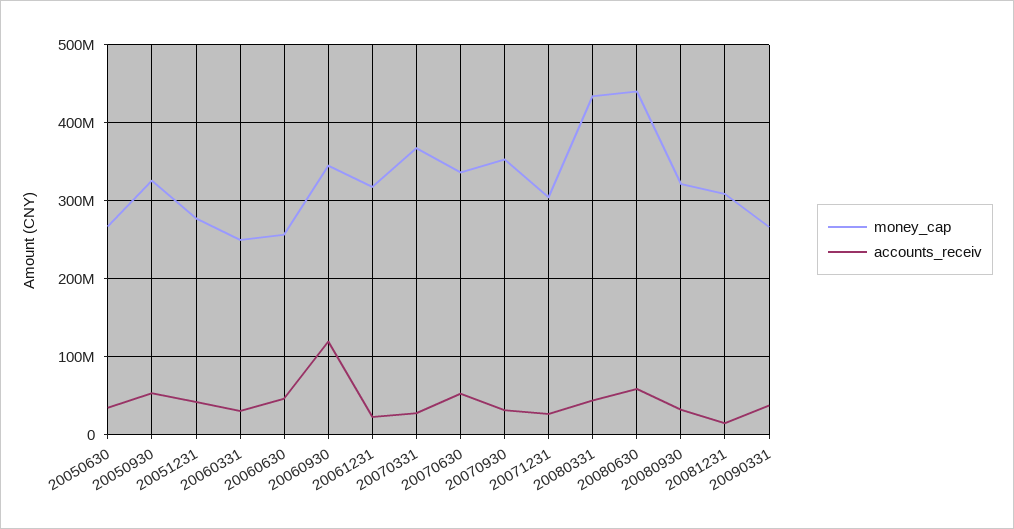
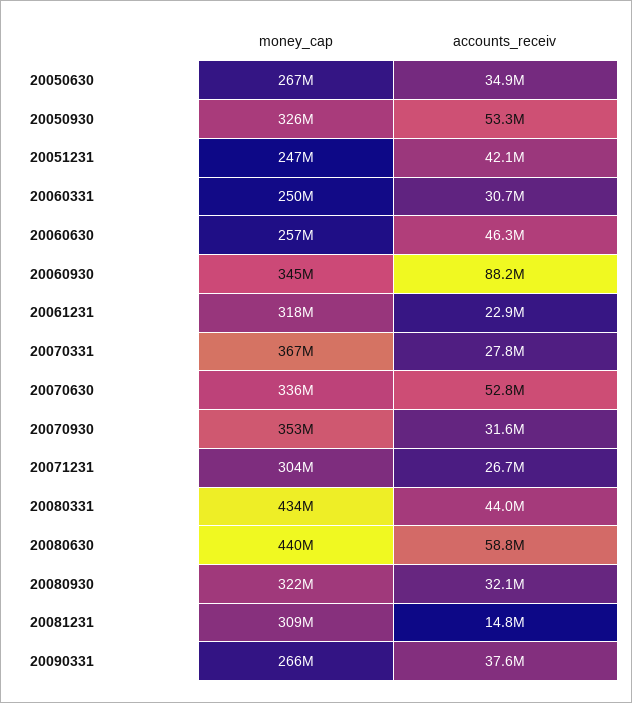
money_cap, 20051231: 280000000 -> 247000000
accounts_receiv, 20060930: 120000000 -> 88200000

